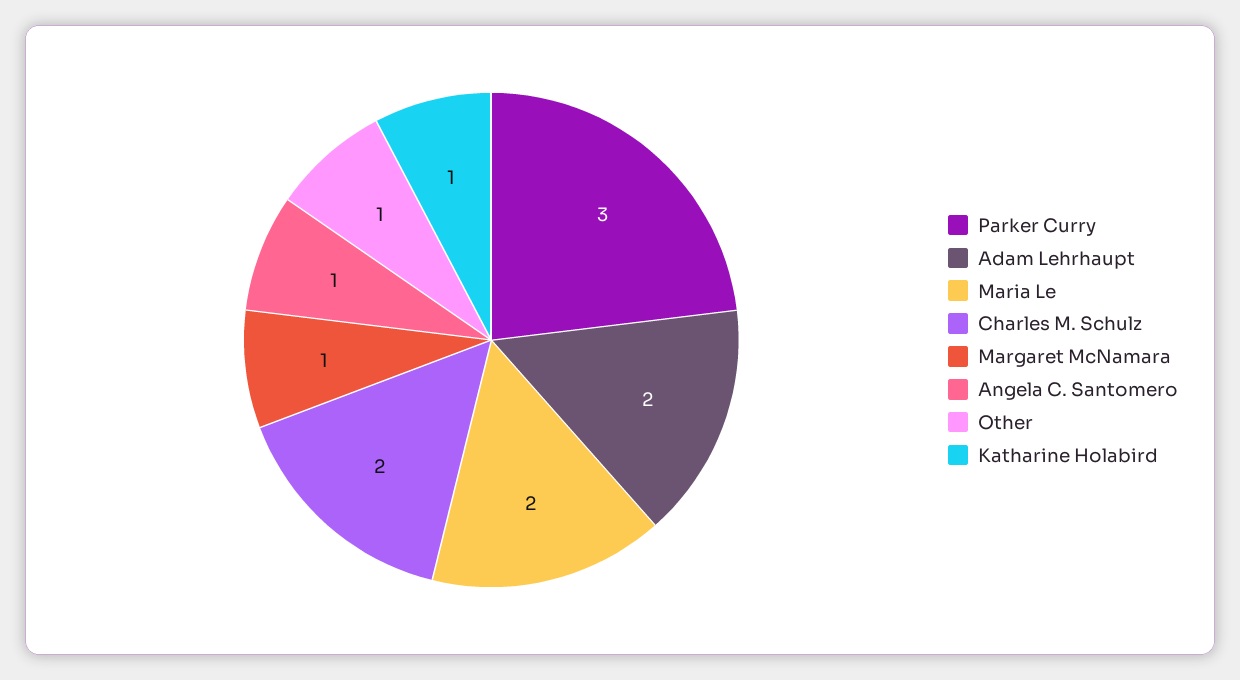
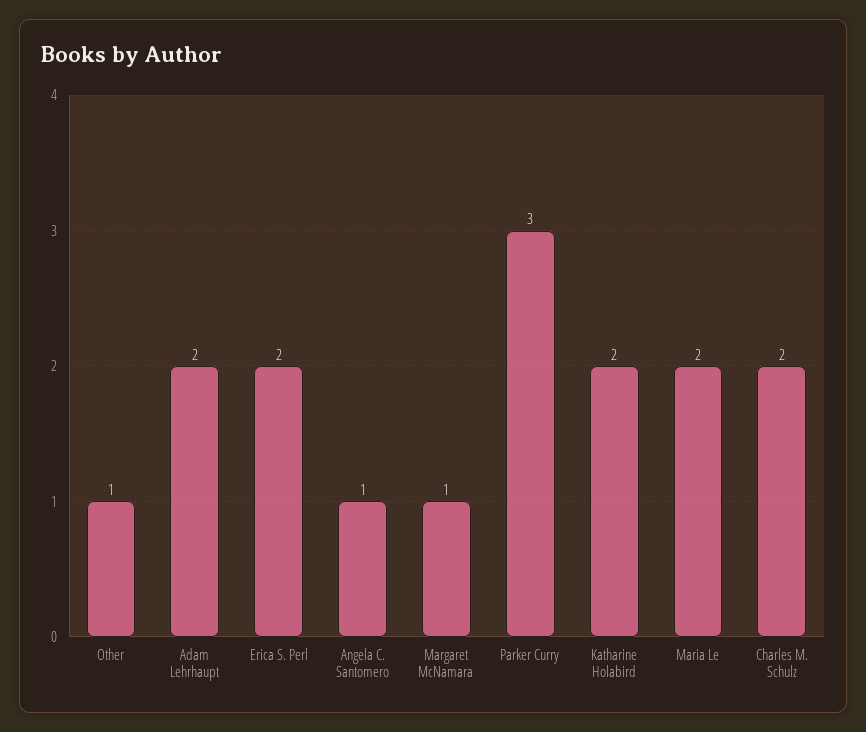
Katharine Holabird: 1 -> 2
Erica S. Perl: none -> 2

